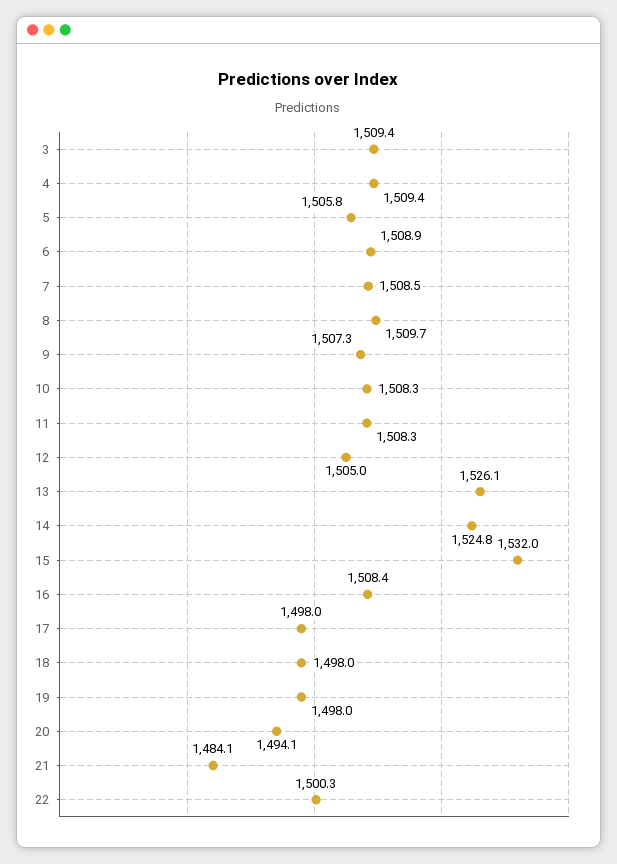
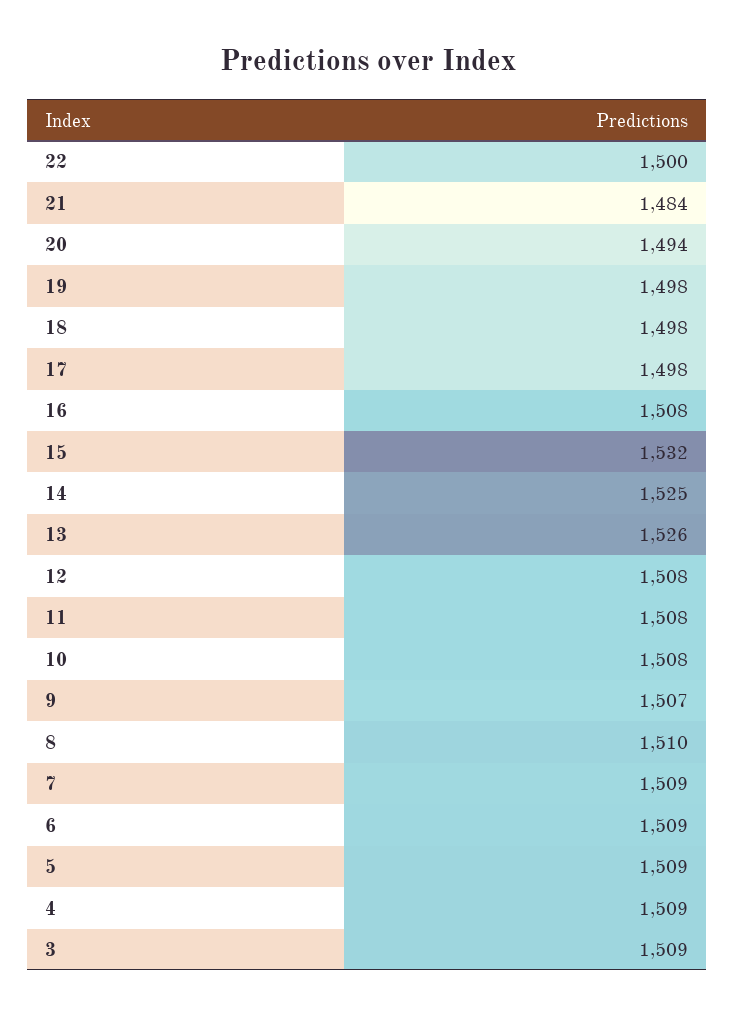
5: 1505.8 -> 1509
12: 1505 -> 1508

